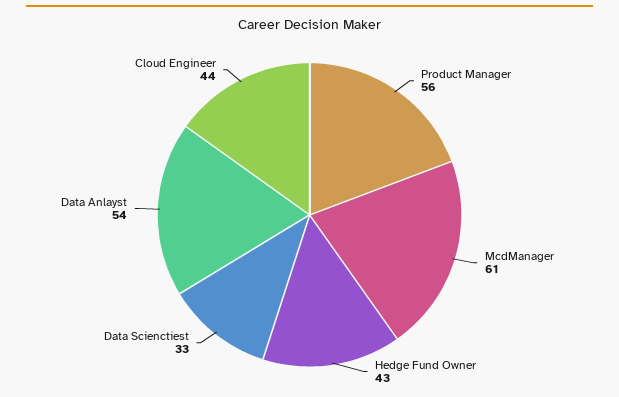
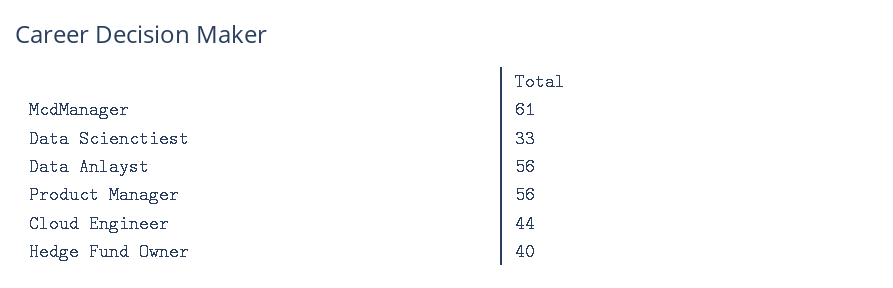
Hedge Fund Owner: 43 -> 40
Data Anlayst: 54 -> 56

